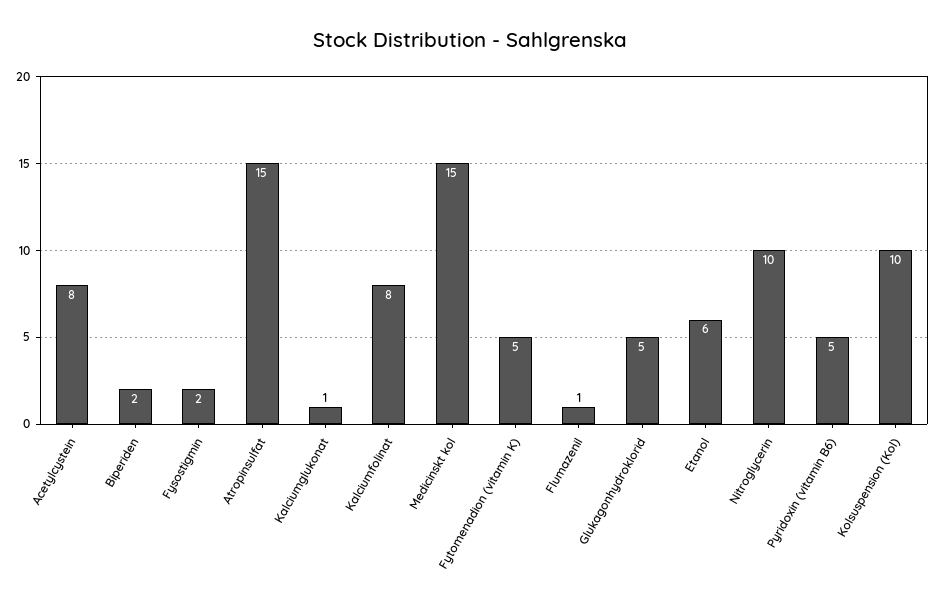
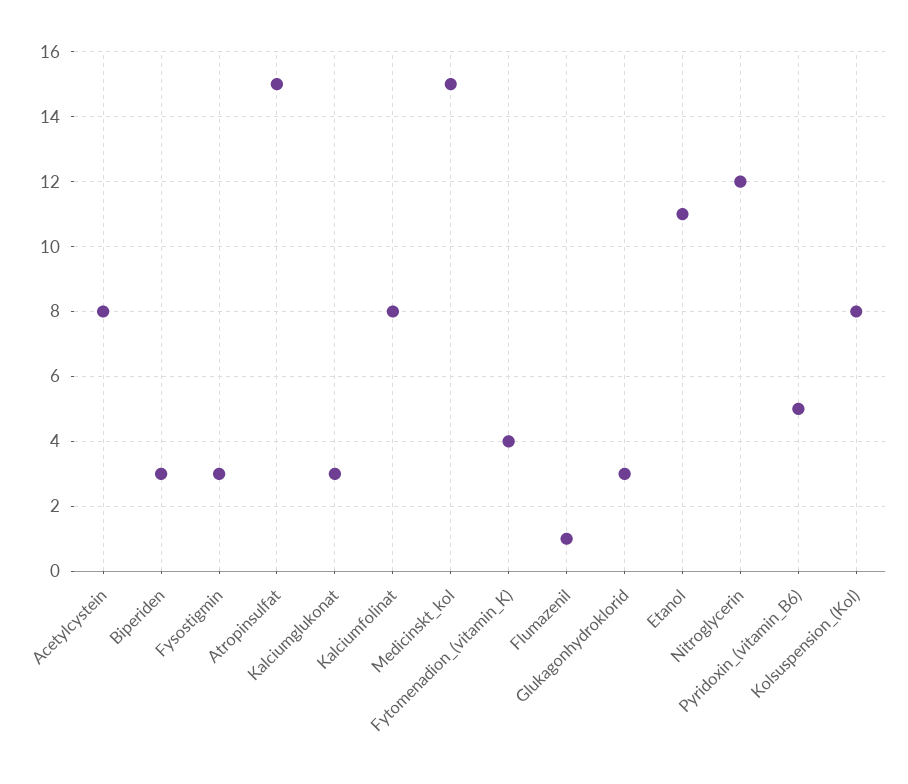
Biperiden: 2 -> 3
Fysostigmin: 2 -> 3
Kalciumglukonat: 1 -> 3
Fytomenadion (vitamin K): 5 -> 4
Glukagonhydroklorid: 5 -> 3
Etanol: 6 -> 11
Nitroglycerin: 10 -> 12
Kolsuspension (Kol): 10 -> 8

